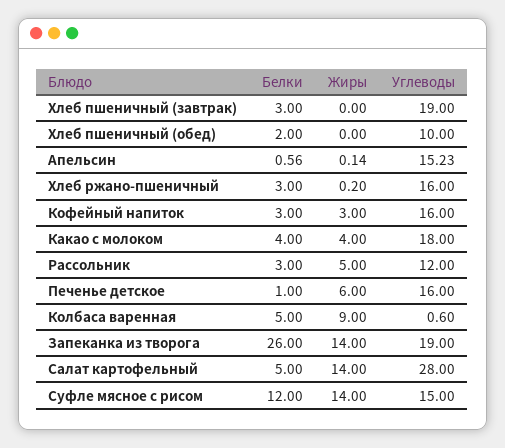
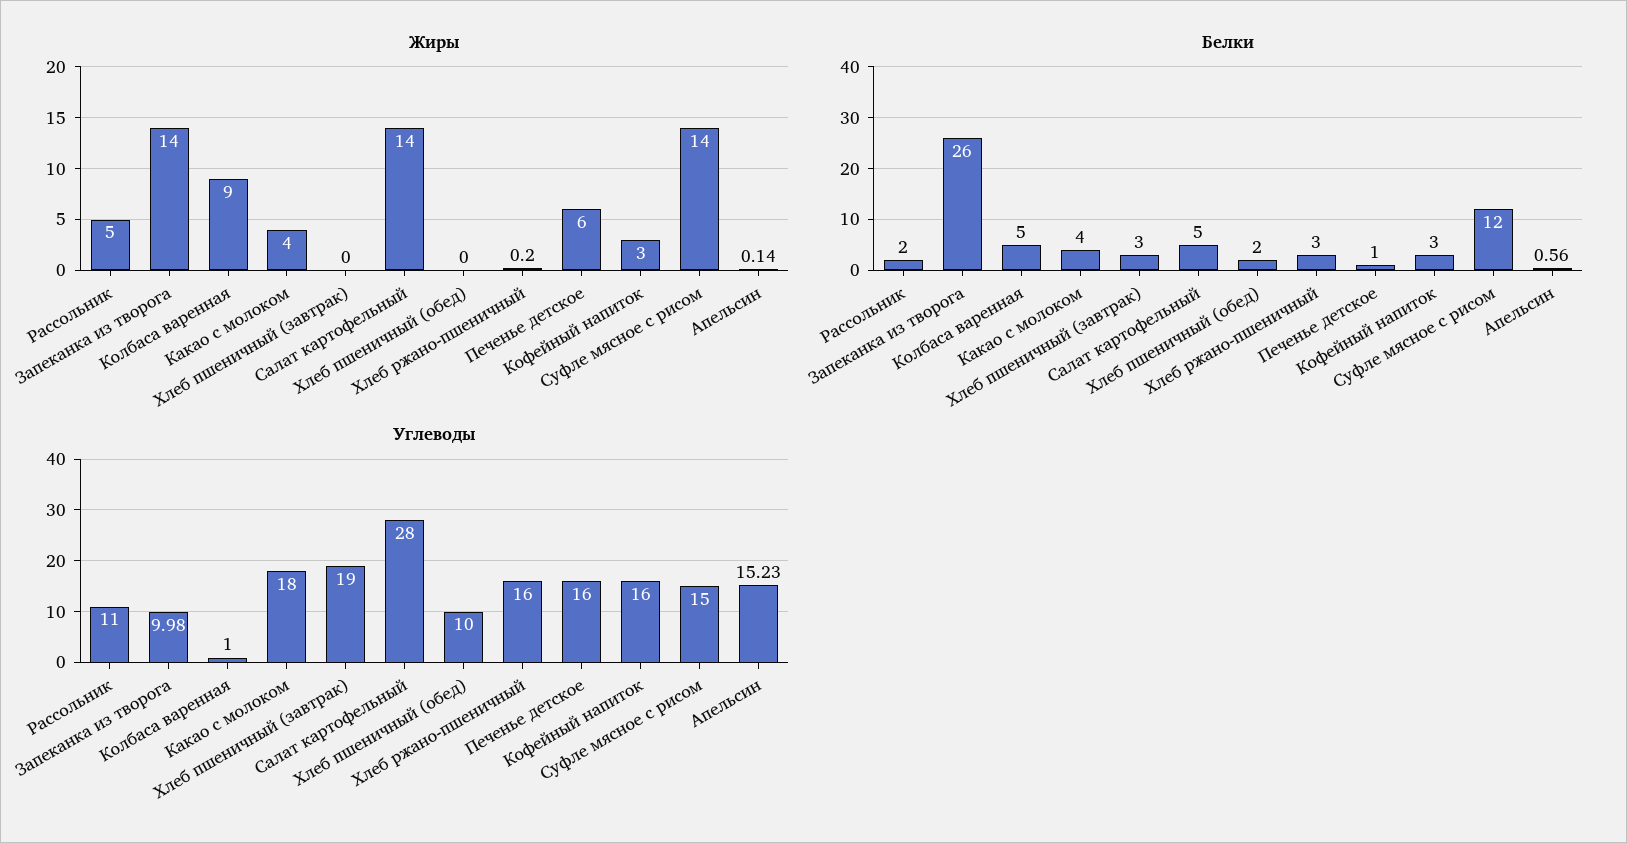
Белки, Рассольник: 3 -> 2
Углеводы, Рассольник: 12 -> 11
Углеводы, Колбаса варенная: 0.6 -> 1
Углеводы, Запеканка из творога: 19 -> 9.98

